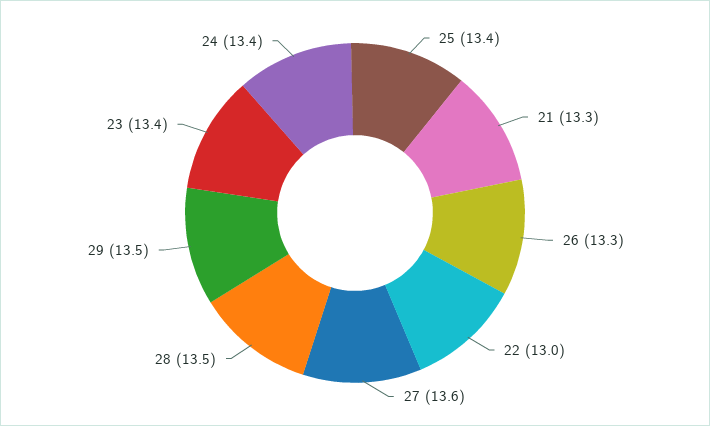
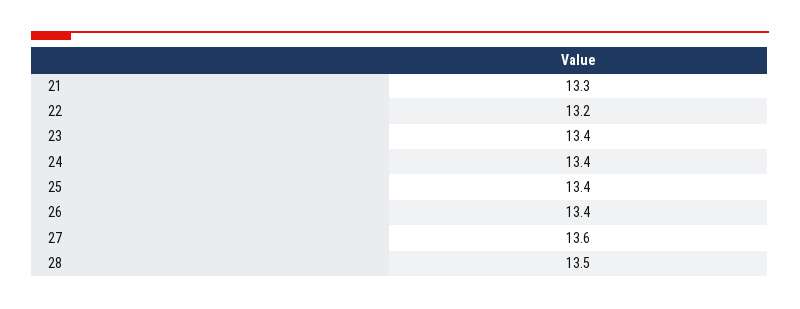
26: 13.3 -> 13.4
22: 13 -> 13.2
29: 13.5 -> none

